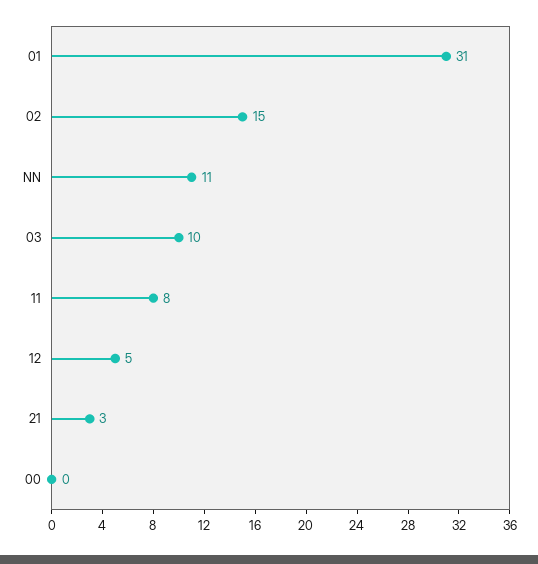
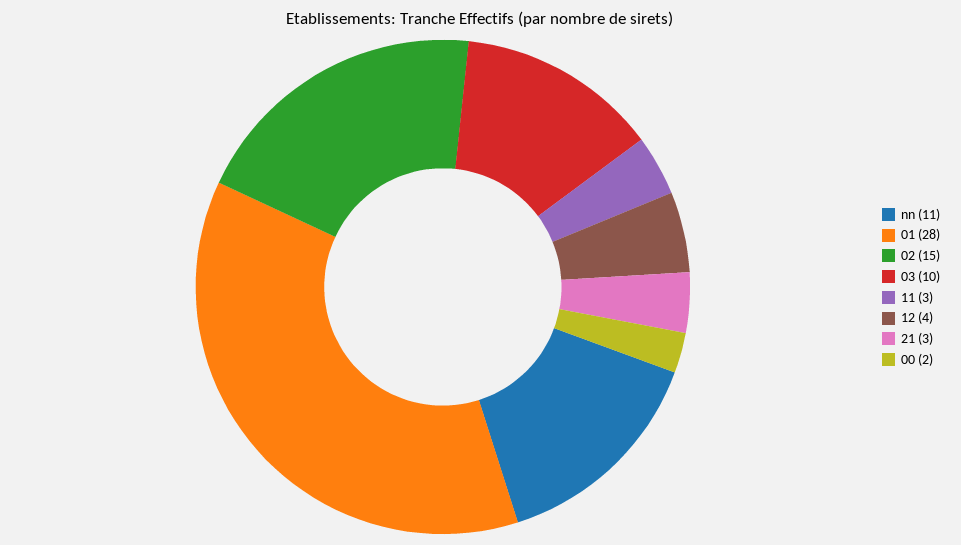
01: 31 -> 28
11: 8 -> 3
12: 5 -> 4
00: 0 -> 2

